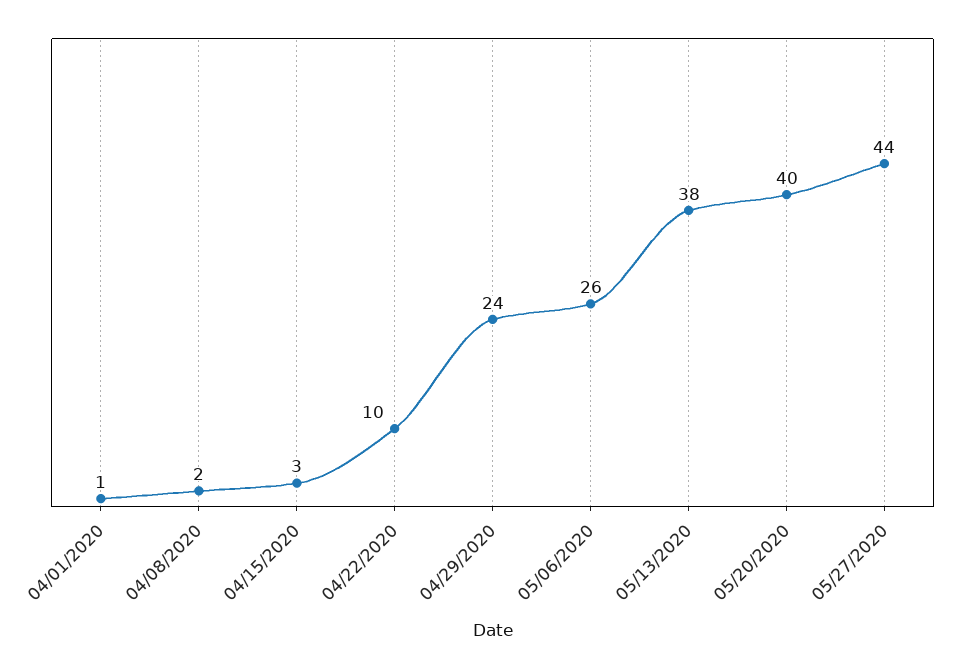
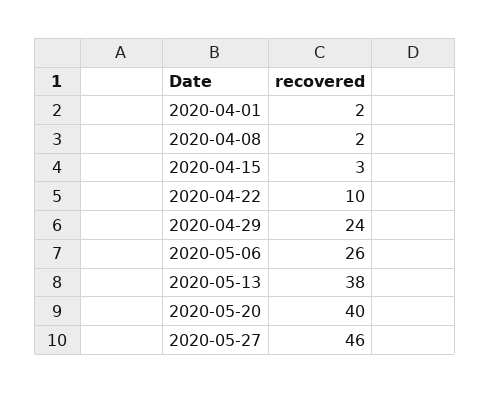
04/01/2020: 1 -> 2
05/27/2020: 44 -> 46

